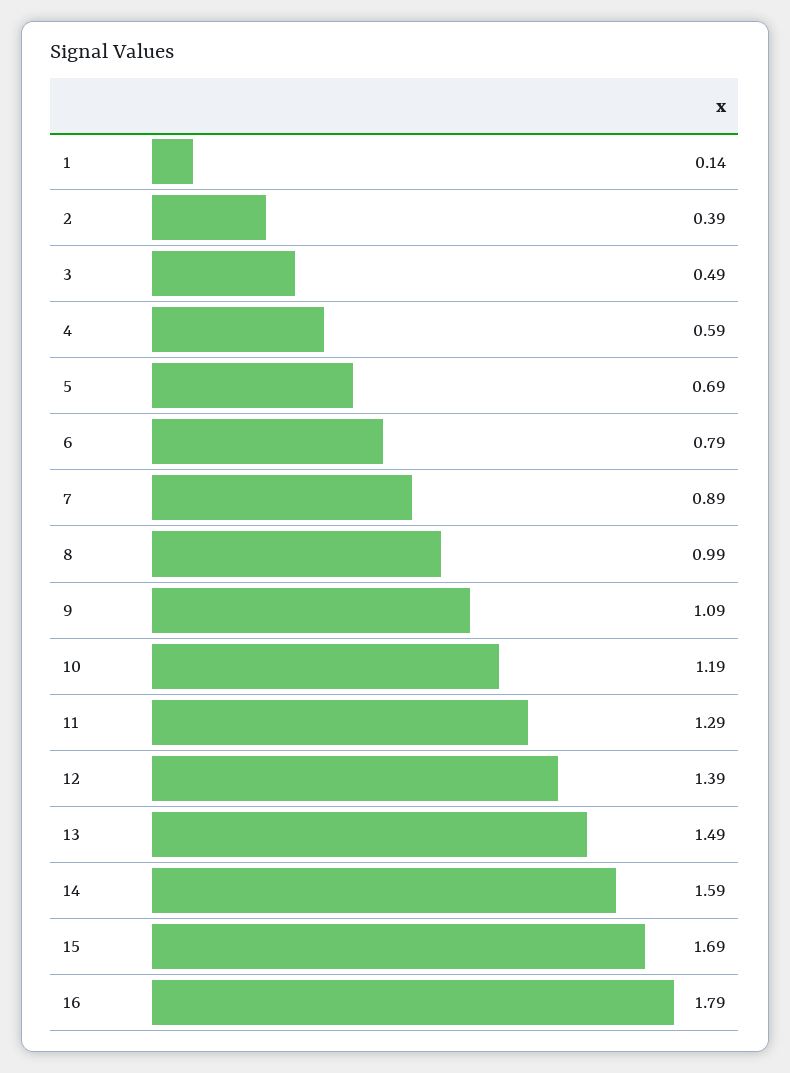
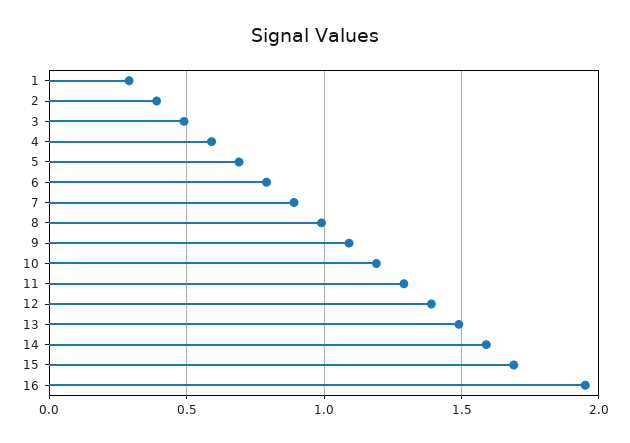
1: 0.14 -> 0.3
16: 1.79 -> 1.95

